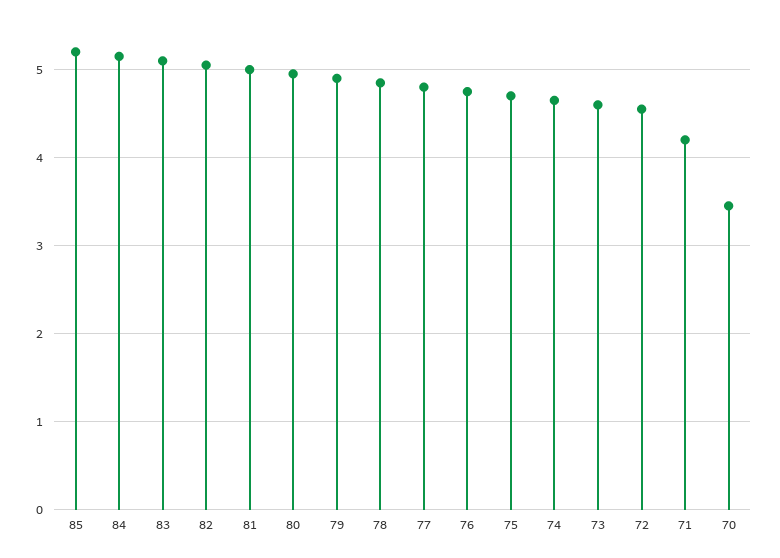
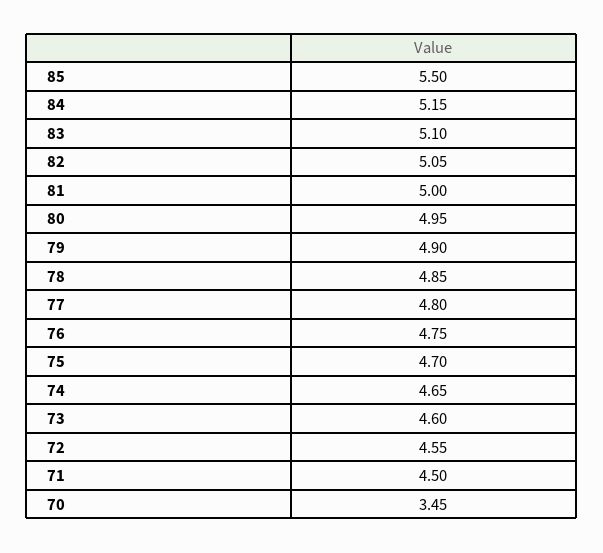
85: 5.2 -> 5.5
71: 4.2 -> 4.5

